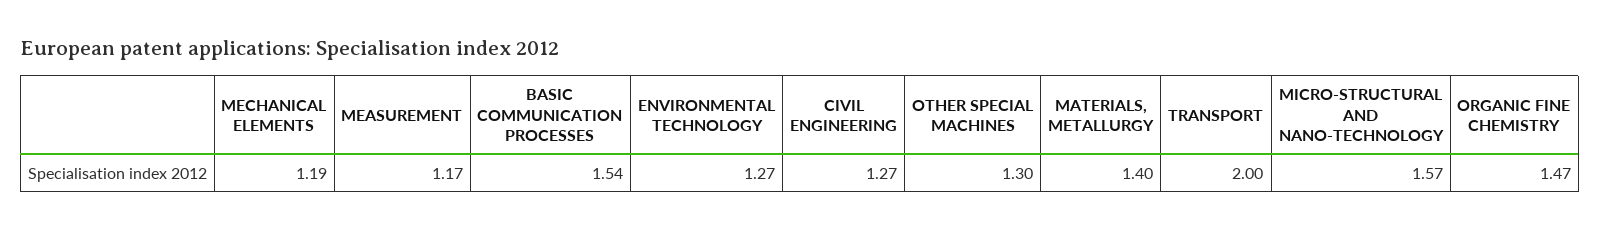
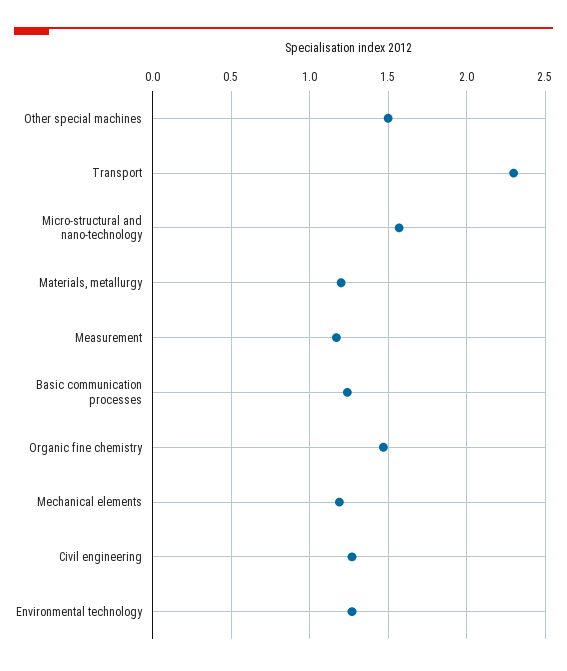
BASIC COMMUNICATION PROCESSES: 1.54 -> 1.25
OTHER SPECIAL MACHINES: 1.3 -> 1.5
MATERIALS, METALLURGY: 1.4 -> 1.2
TRANSPORT: 2 -> 2.3

